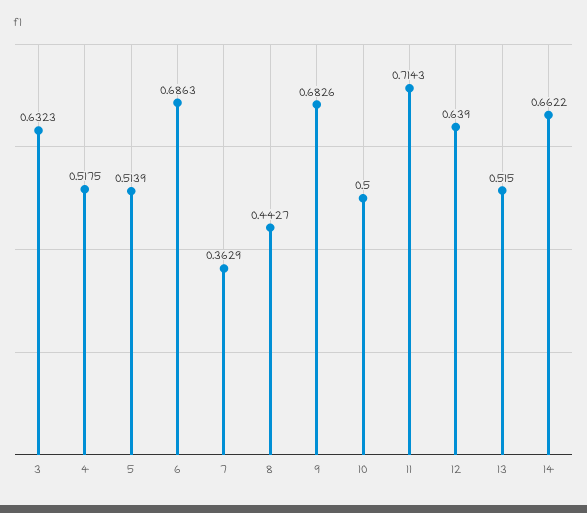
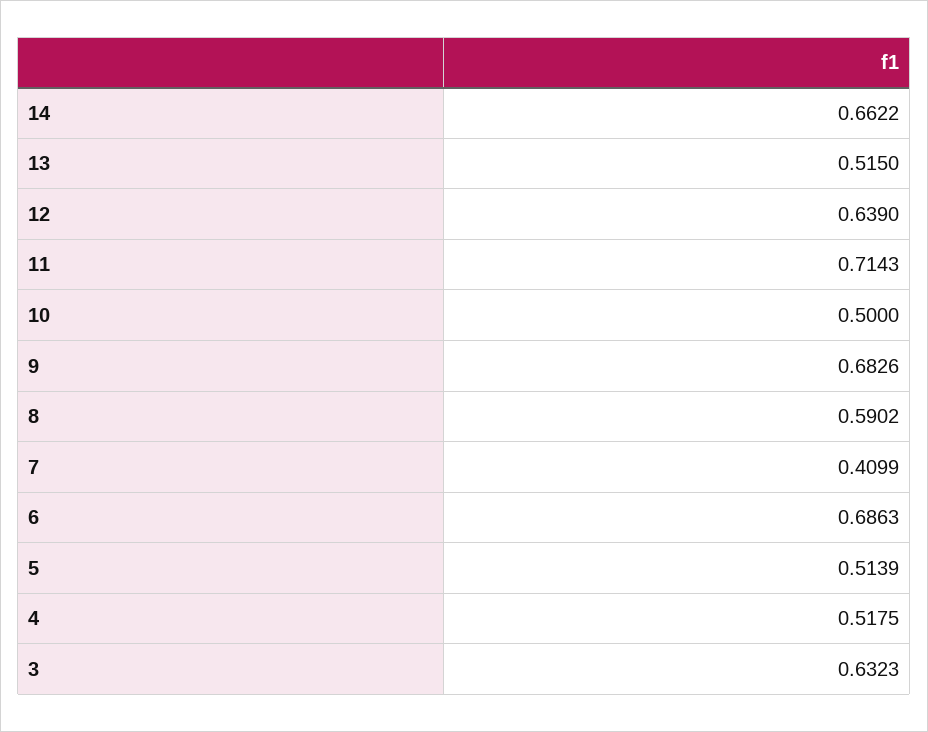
7: 0.3629 -> 0.4099
8: 0.4427 -> 0.5902

